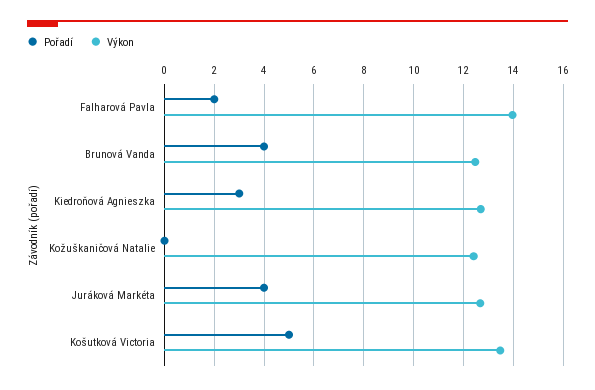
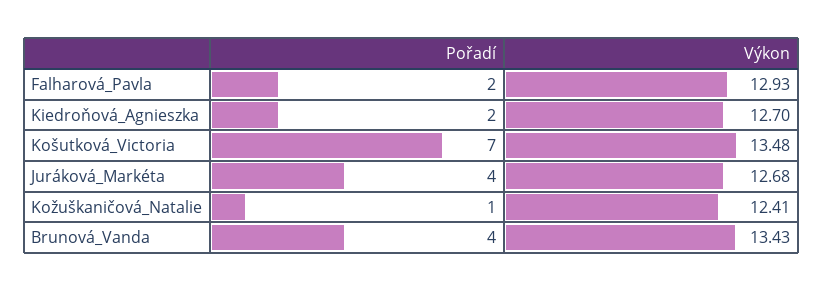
Výkon, Falharová Pavla: 14 -> 12.93
Výkon, Brunová Vanda: 12.5 -> 13.43
Pořadí, Kiedroňová Agnieszka: 3 -> 2
Pořadí, Kožuškaničová Natalie: 0 -> 1
Pořadí, Košutková Victoria: 5 -> 7

